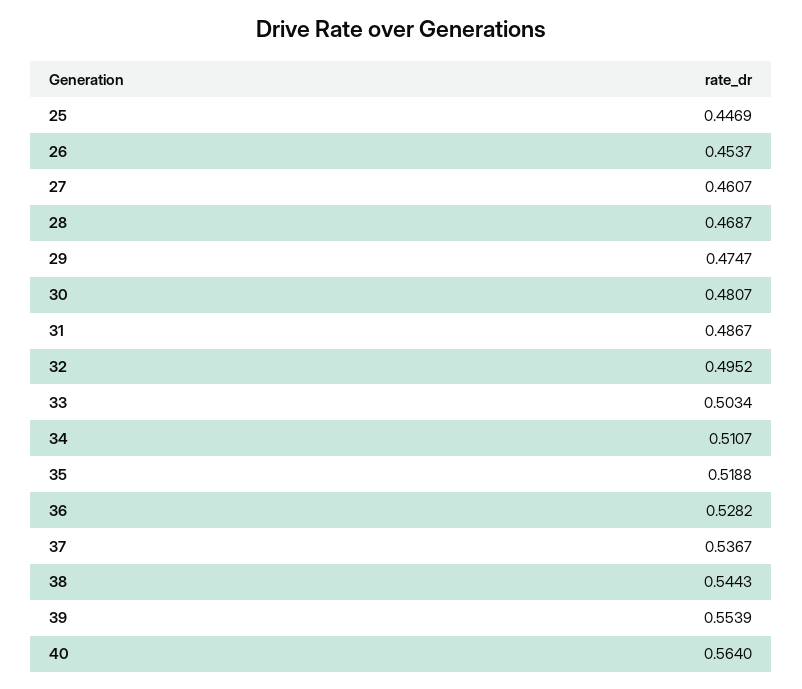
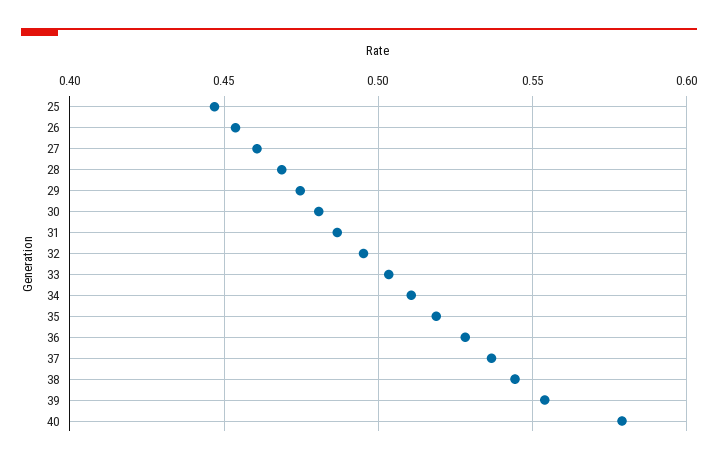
40: 0.564 -> 0.58

